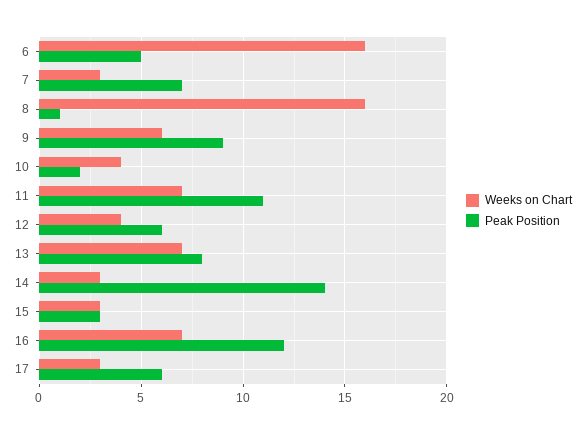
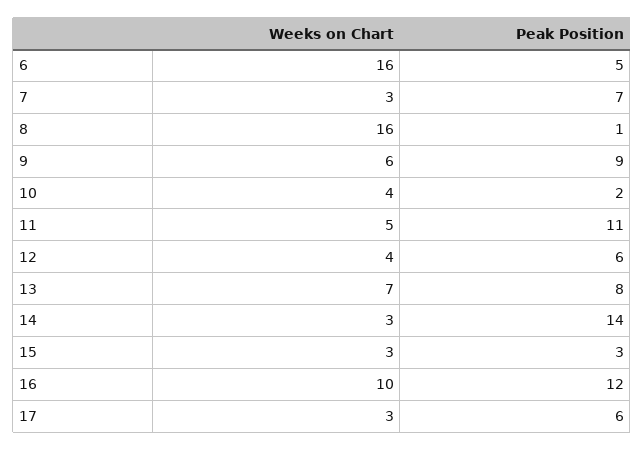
Weeks on Chart, 11: 7 -> 5
Weeks on Chart, 16: 7 -> 10

